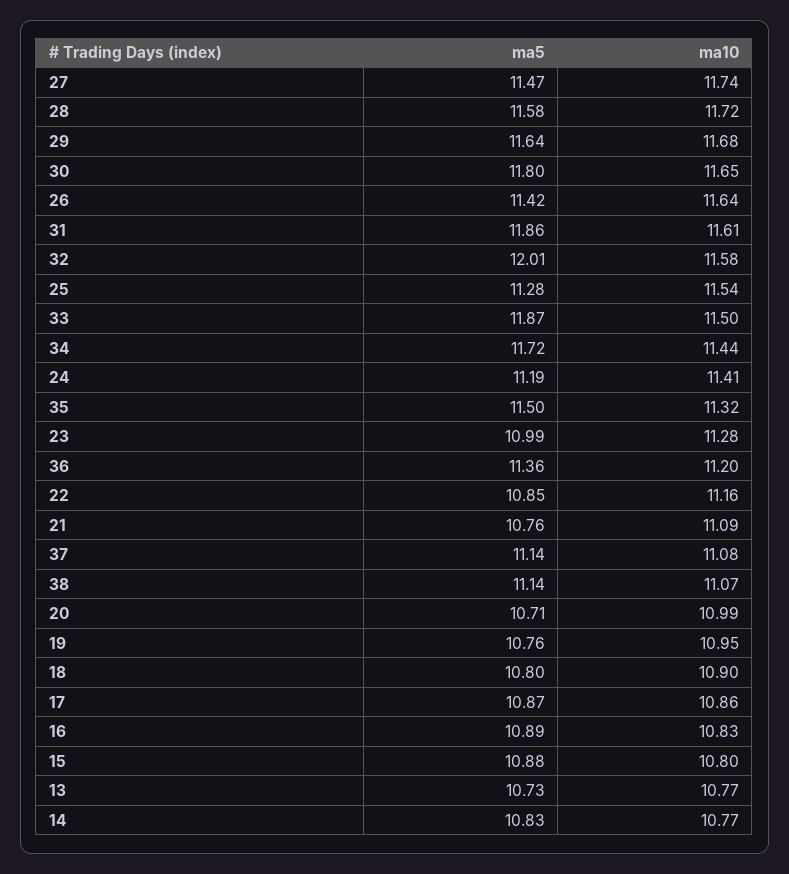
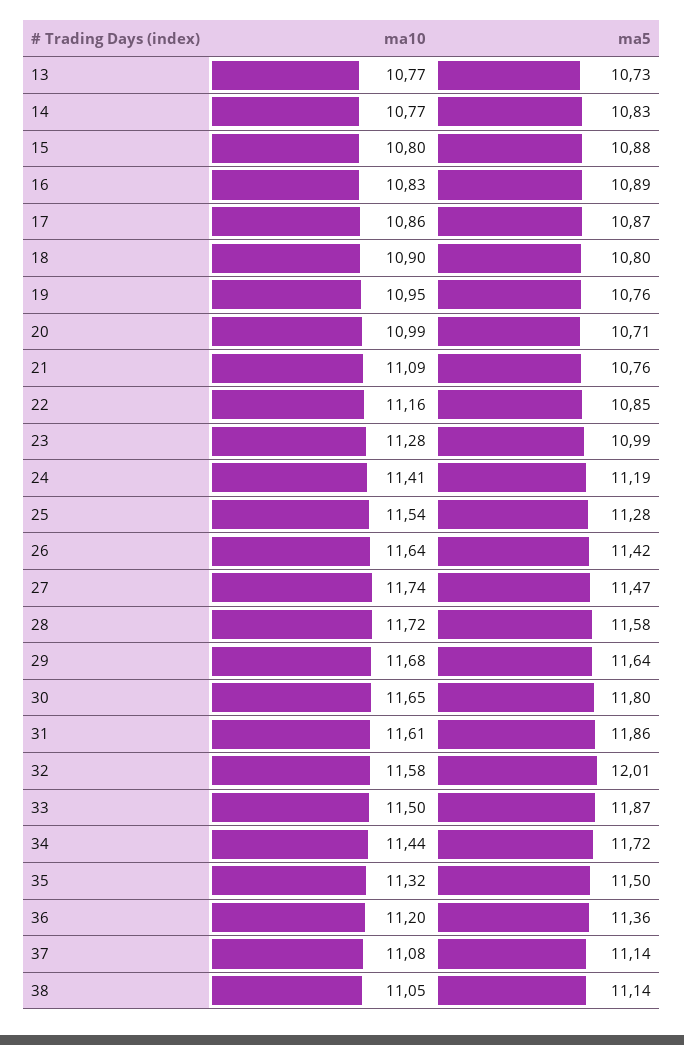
ma10, 38: 11.07 -> 11.05

